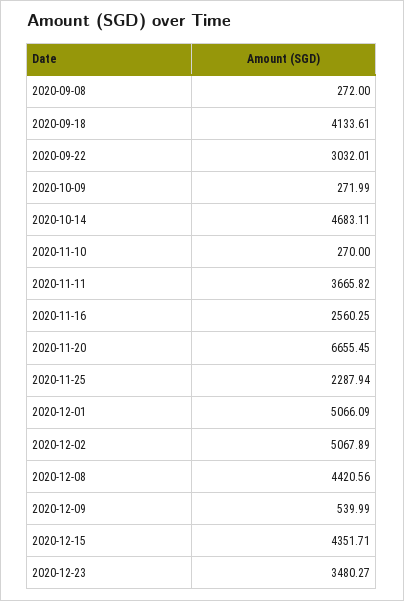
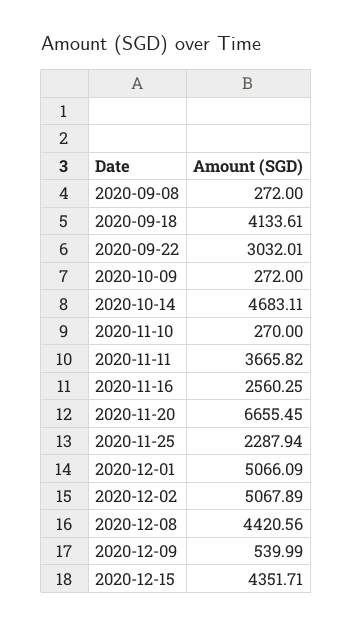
2020-10-09: 271.99 -> 272
2020-12-23: 3480.27 -> none

